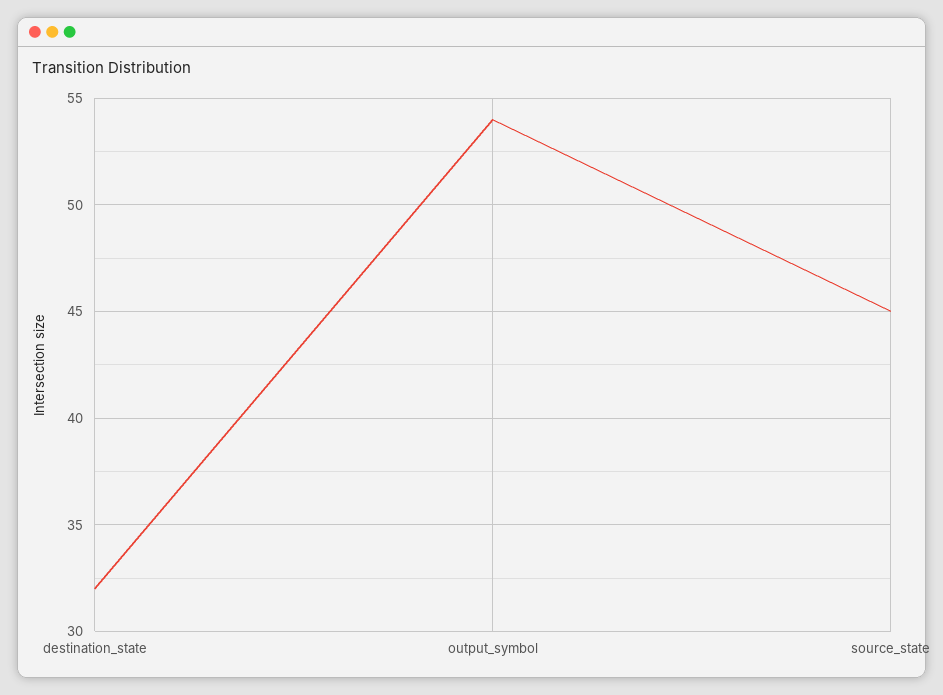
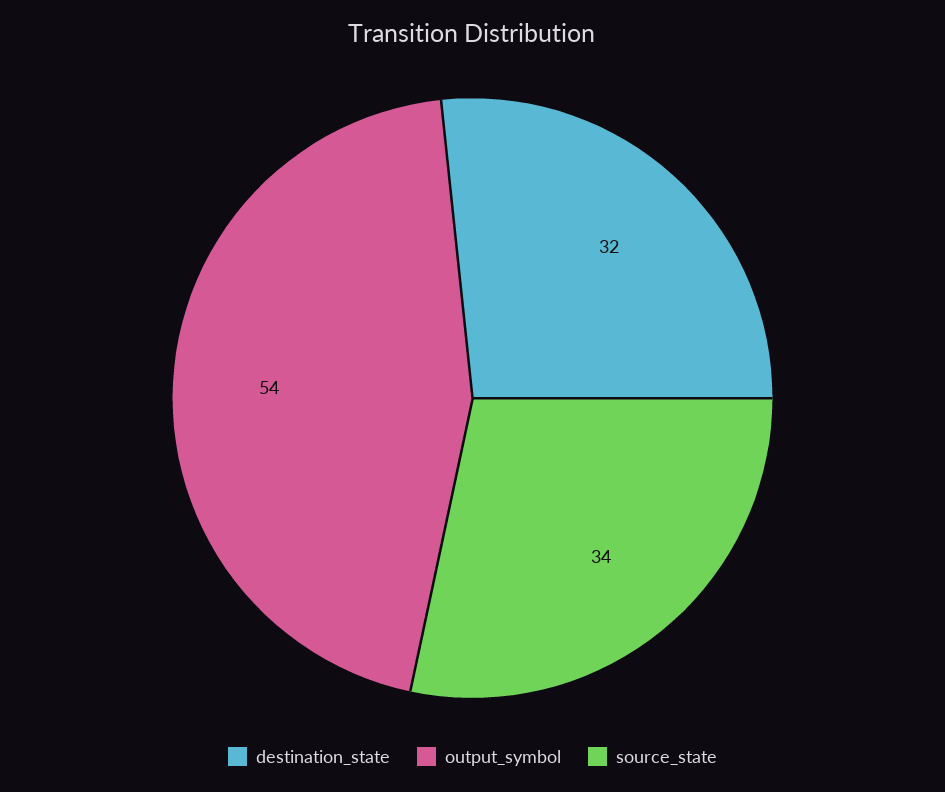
source_state: 45 -> 34

